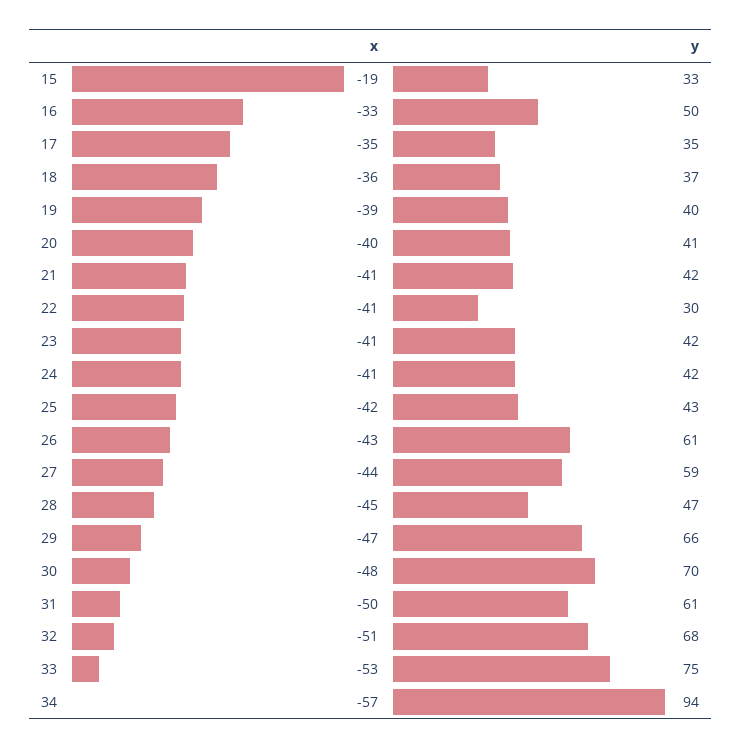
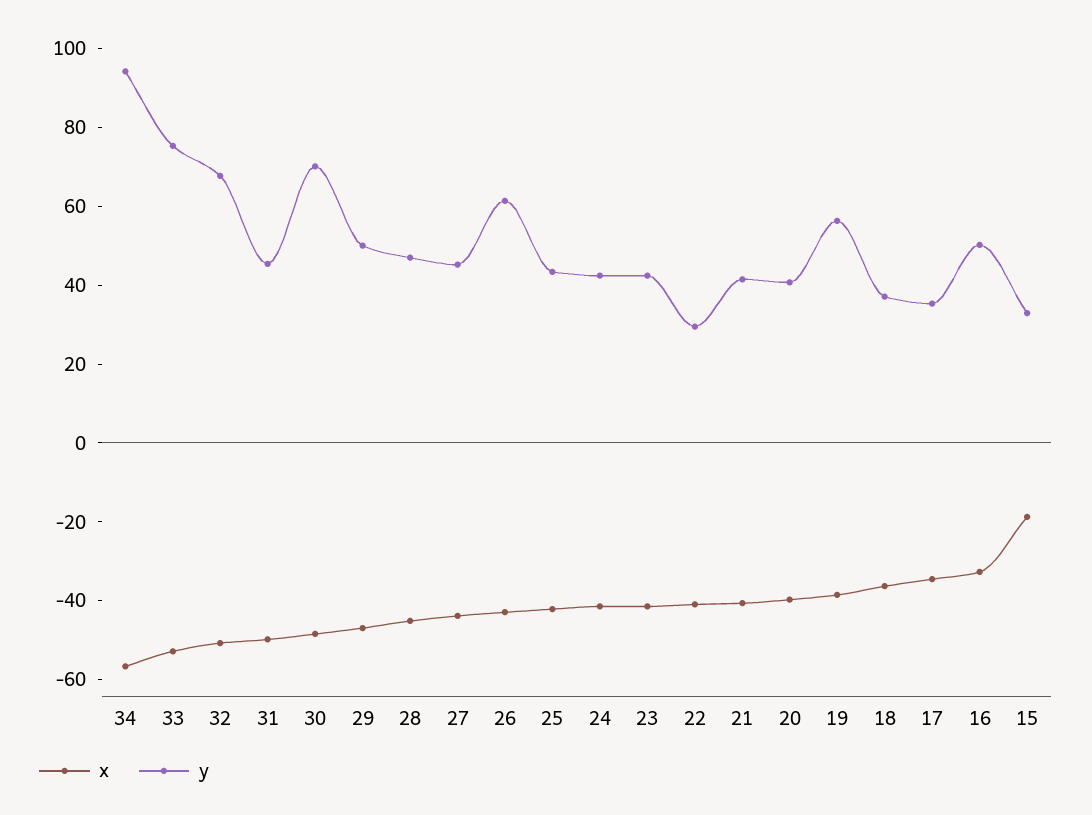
y, 19: 40 -> 55
y, 27: 59 -> 45
y, 29: 66 -> 50
y, 31: 61 -> 45

